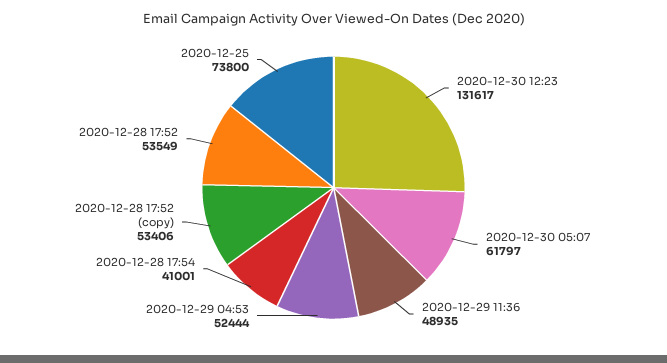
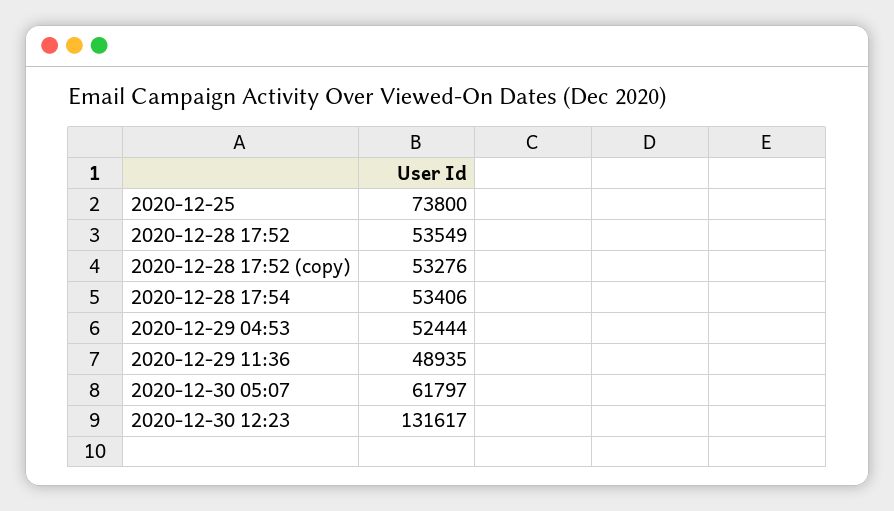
2020-12-28 17:54: 41001 -> 53406
2020-12-28 17:52 (copy): 53406 -> 53276

